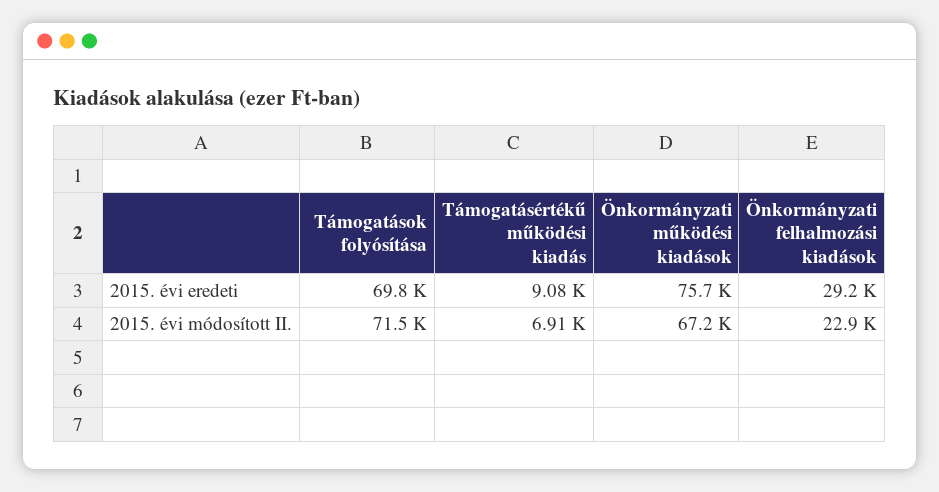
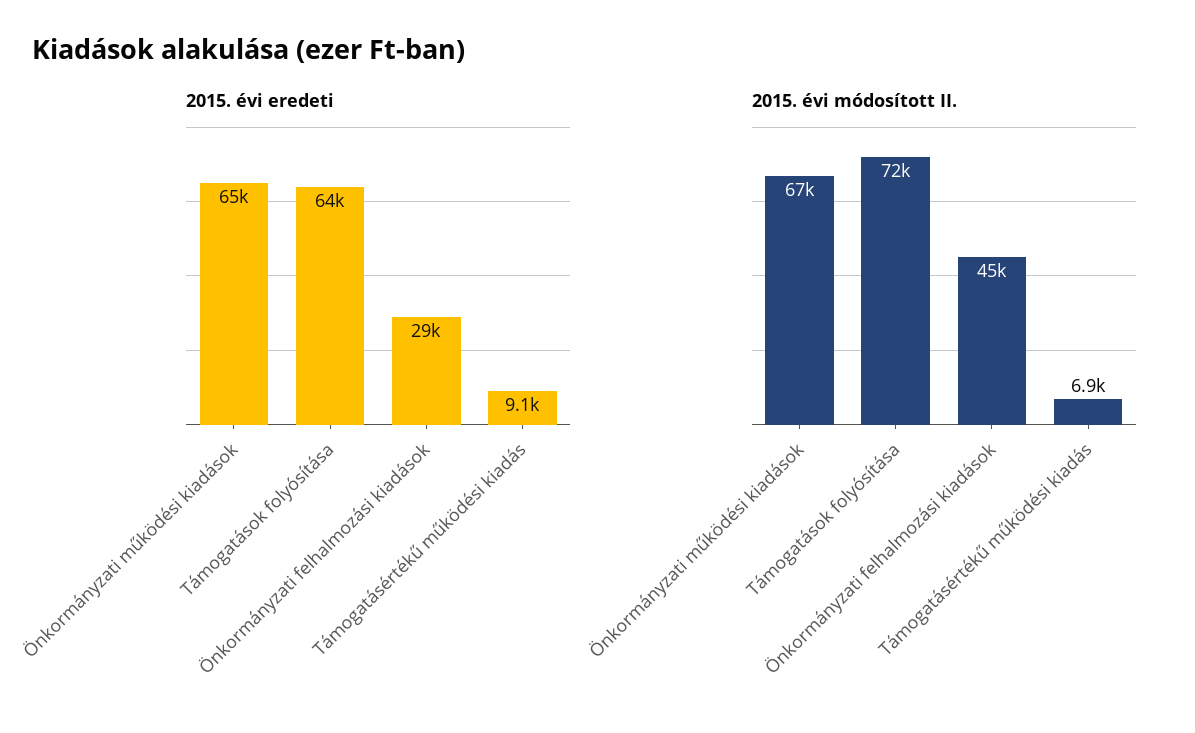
2015. évi eredeti, Támogatások folyósítása: 69800 -> 64000
2015. évi eredeti, Önkormányzati működési kiadások: 75700 -> 65000
2015. évi módosított II., Önkormányzati felhalmozási kiadások: 22900 -> 45000

